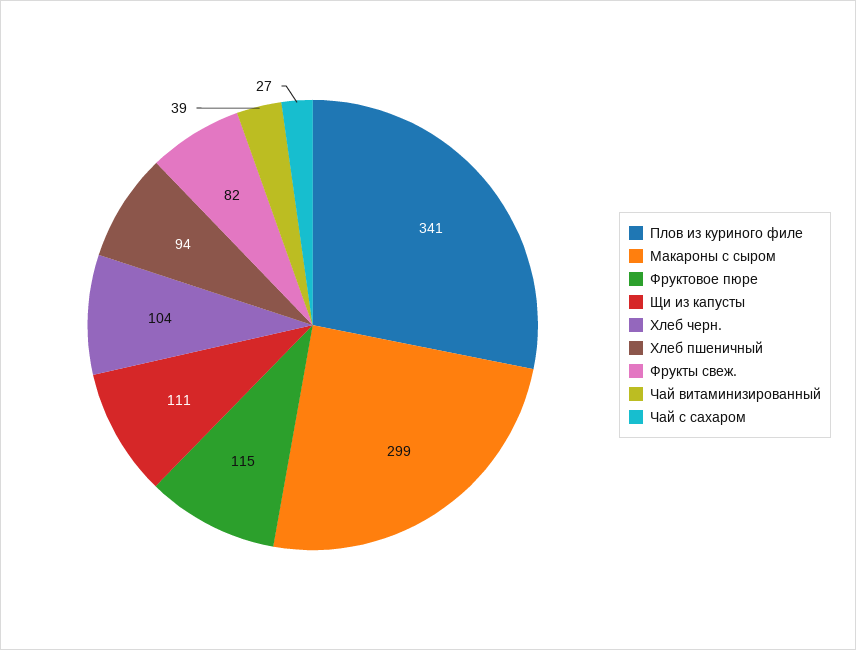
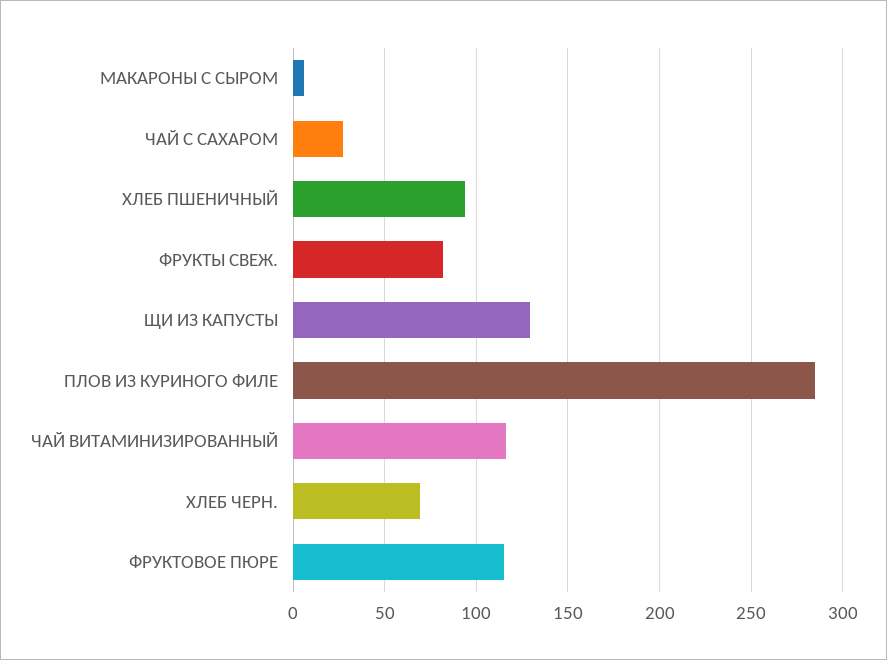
Плов из куриного филе: 341 -> 285
Макароны с сыром: 299 -> 5
Щи из капусты: 111 -> 130
Хлеб черн.: 104 -> 70
Чай витаминизированный: 39 -> 115

